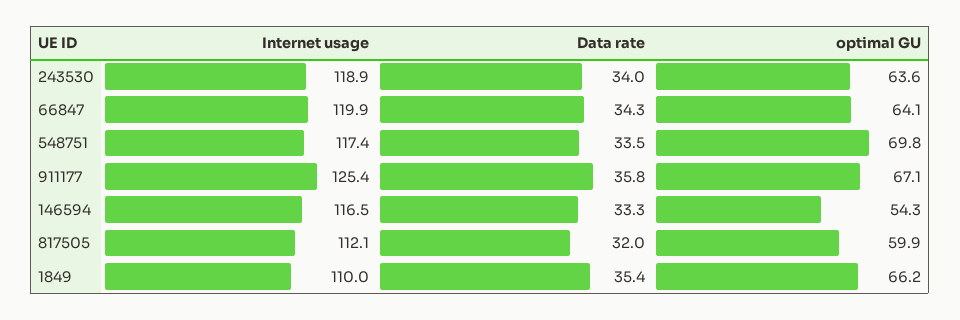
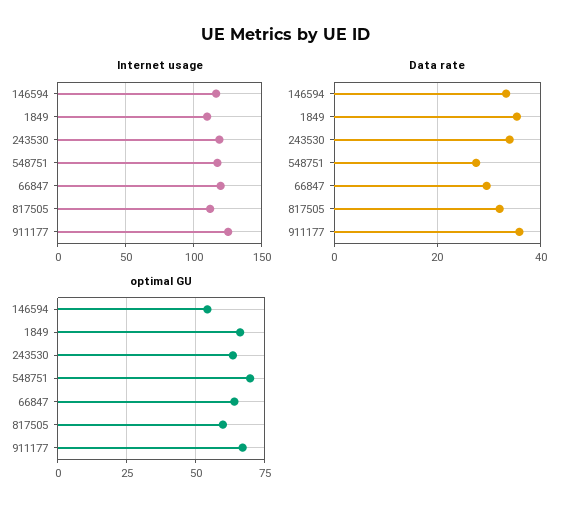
Data rate, 66847: 34.3 -> 30
Data rate, 548751: 33.5 -> 28

